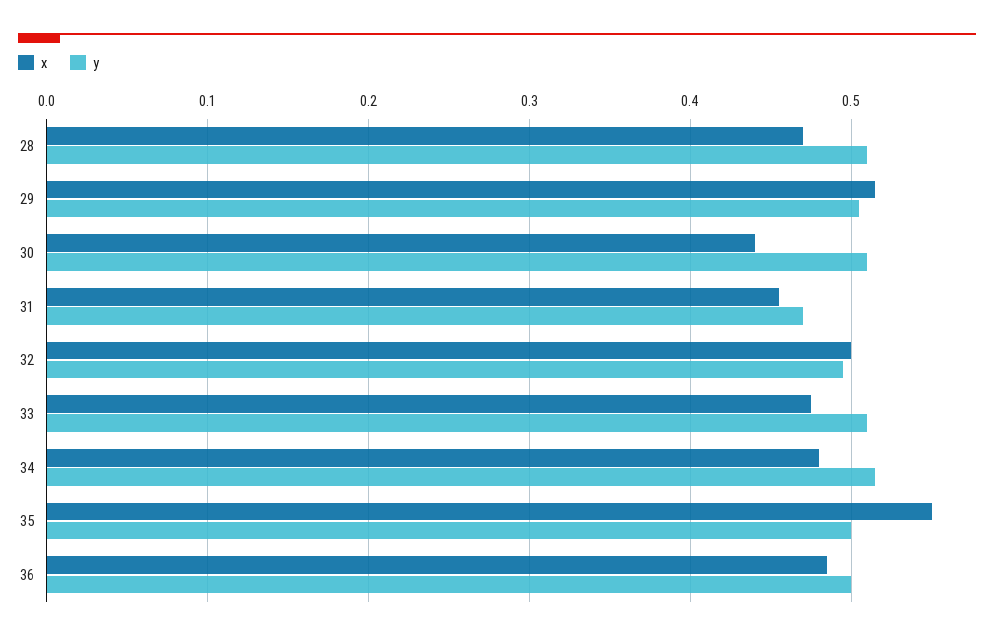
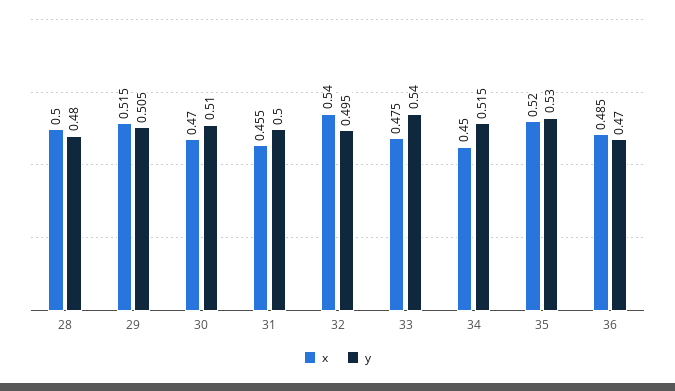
x, 28: 0.47 -> 0.5
y, 28: 0.51 -> 0.48
x, 30: 0.44 -> 0.47
y, 31: 0.47 -> 0.5
x, 32: 0.5 -> 0.54
y, 33: 0.51 -> 0.54
x, 34: 0.48 -> 0.45
x, 35: 0.55 -> 0.52
y, 35: 0.5 -> 0.53
y, 36: 0.5 -> 0.47

